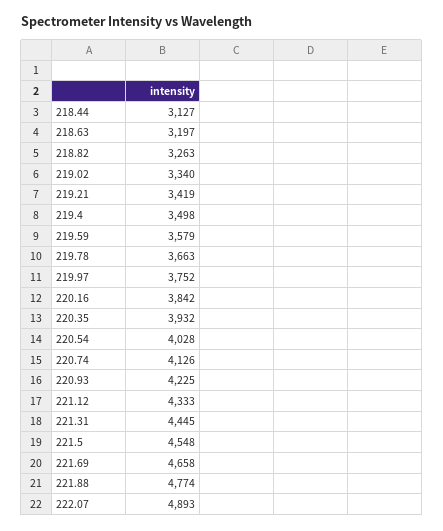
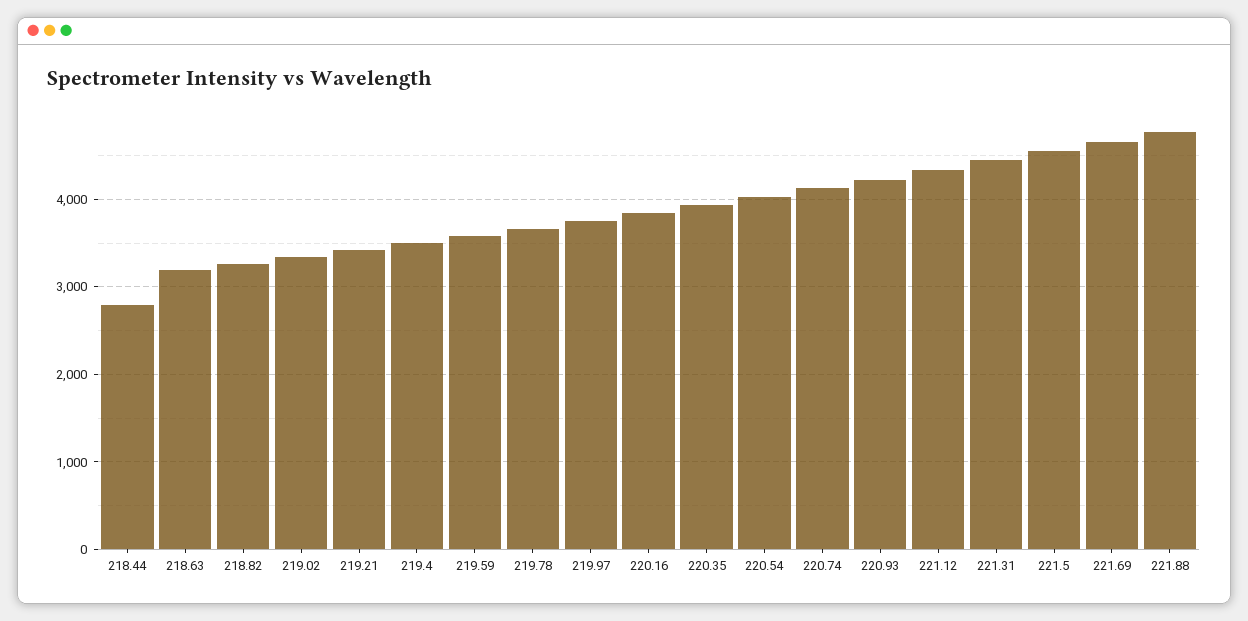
218.44: 3127 -> 2800
222.07: 4893 -> none

